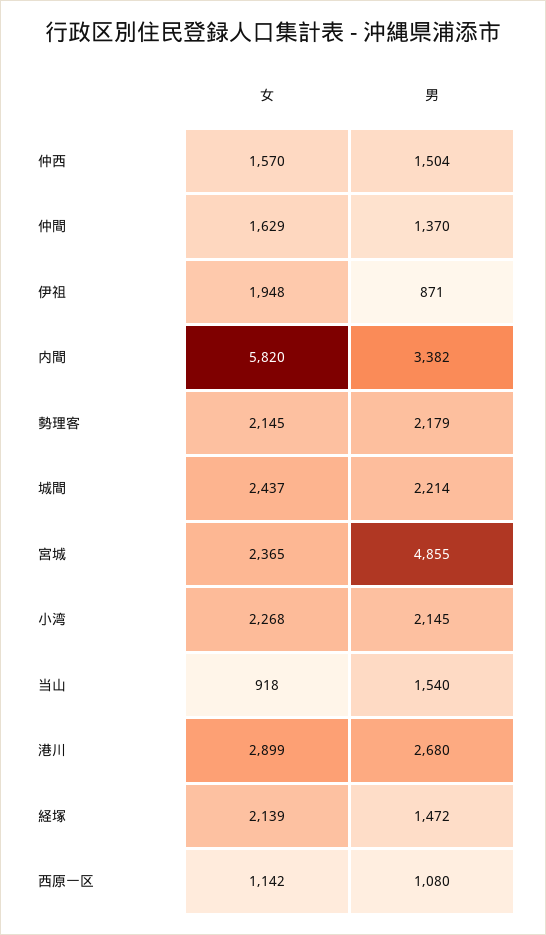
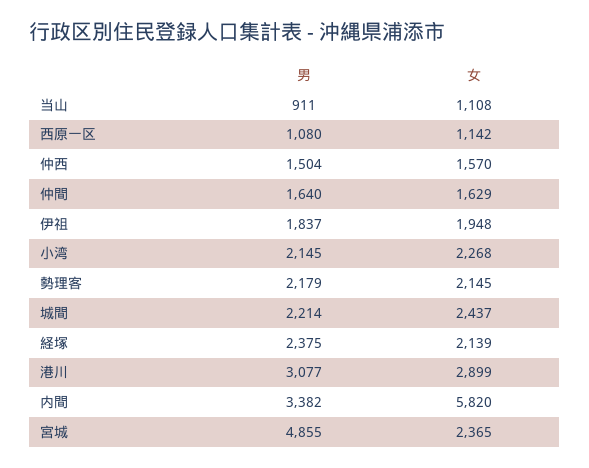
男, 仲間: 1370 -> 1640
男, 伊祖: 871 -> 1837
女, 当山: 918 -> 1108
男, 当山: 1540 -> 911
男, 港川: 2680 -> 3077
男, 経塚: 1472 -> 2375

